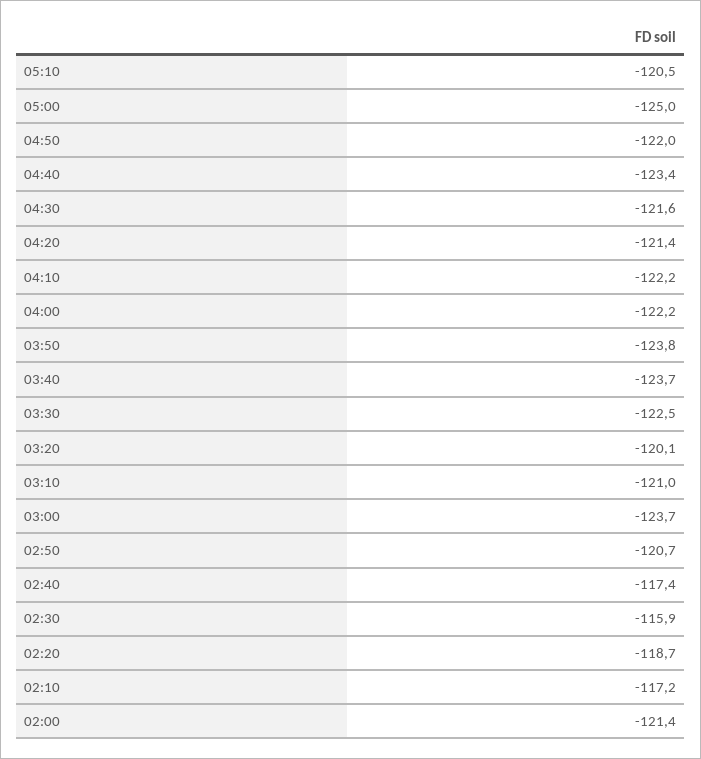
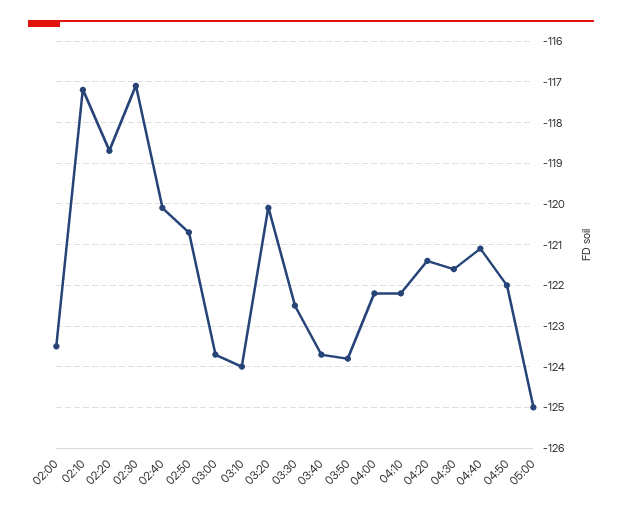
05:10: -120.5 -> none
04:40: -123.4 -> -121
03:10: -121 -> -124
02:40: -117.4 -> -120
02:30: -115.9 -> -117
02:00: -121.4 -> -123.5

